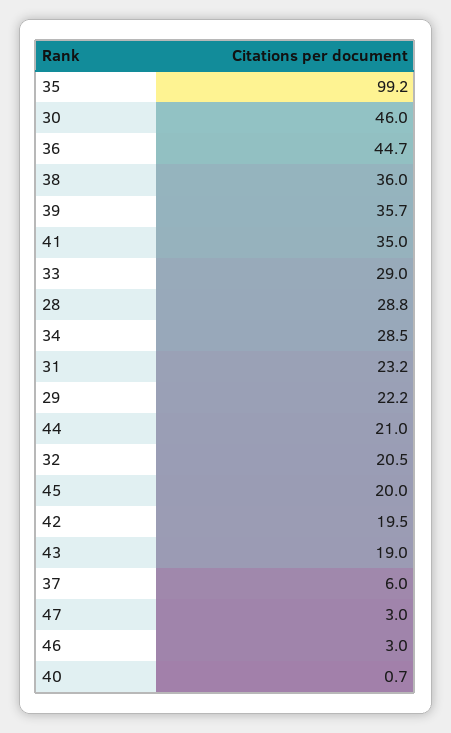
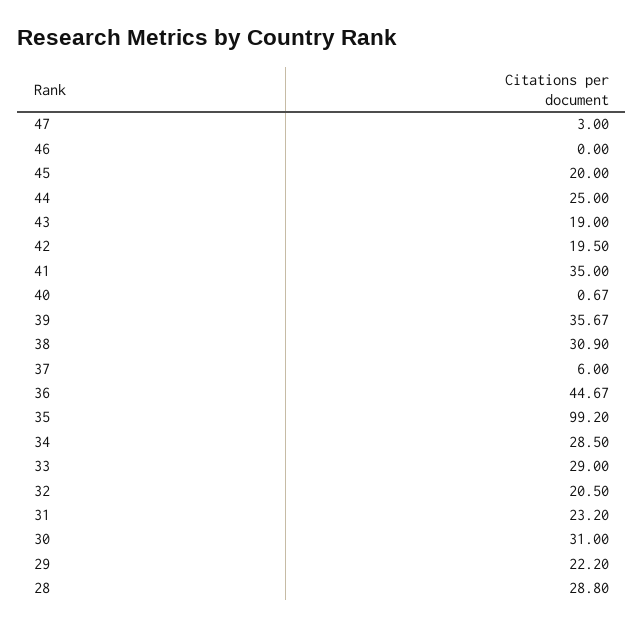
30: 46 -> 31
38: 36 -> 30.9
44: 21 -> 25
46: 3 -> 0

